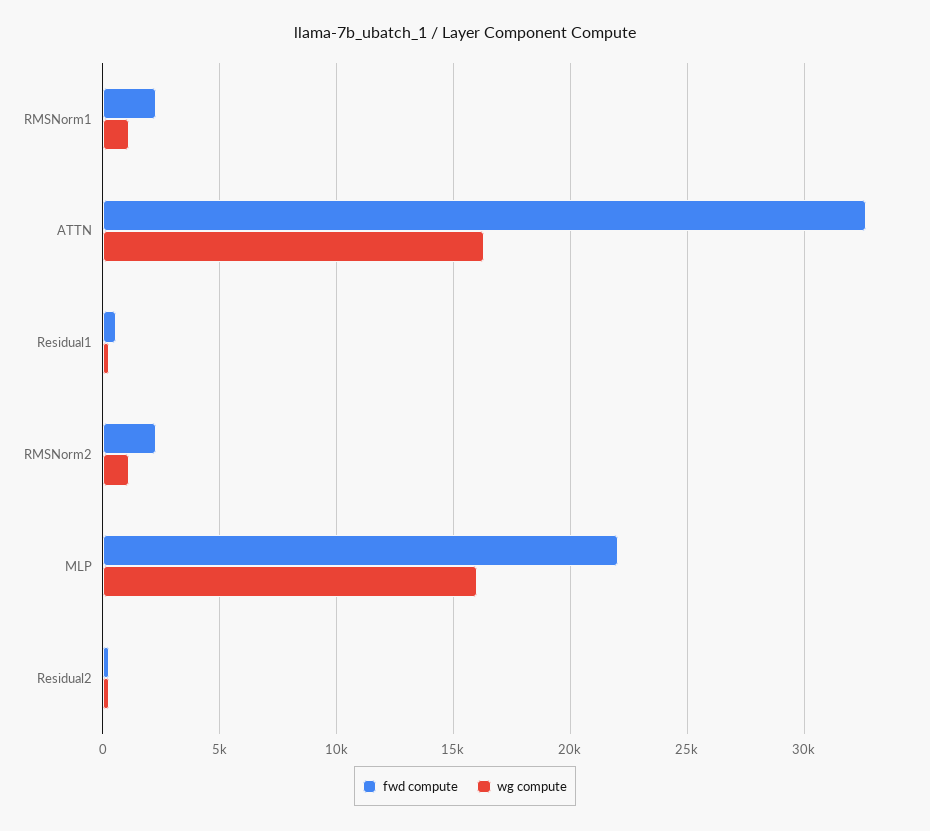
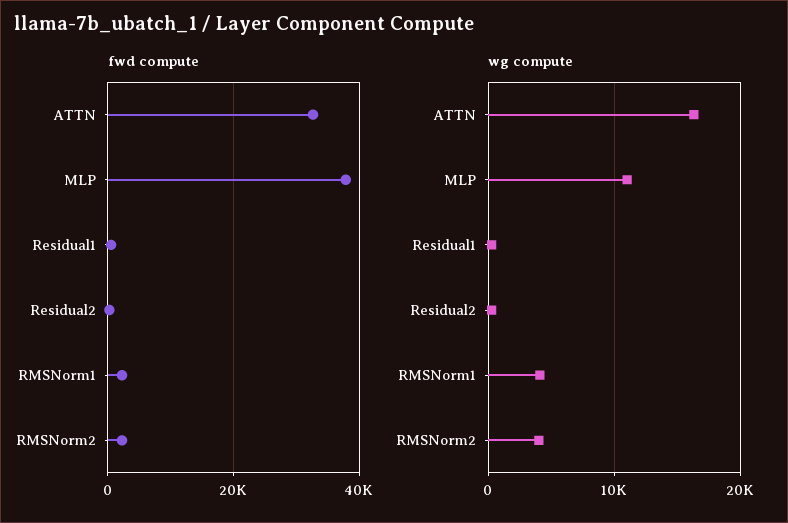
wg compute, RMSNorm1: 1000 -> 4000
wg compute, RMSNorm2: 1000 -> 4000
fwd compute, MLP: 22000 -> 38000
wg compute, MLP: 16000 -> 11000

